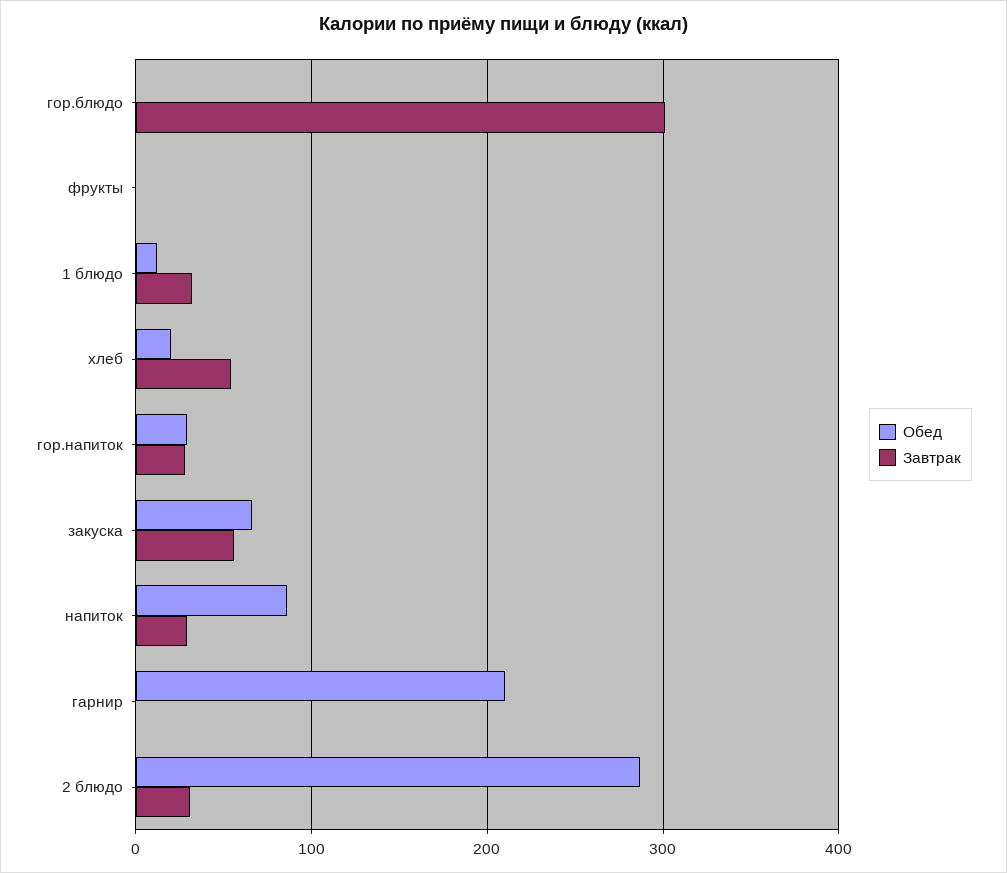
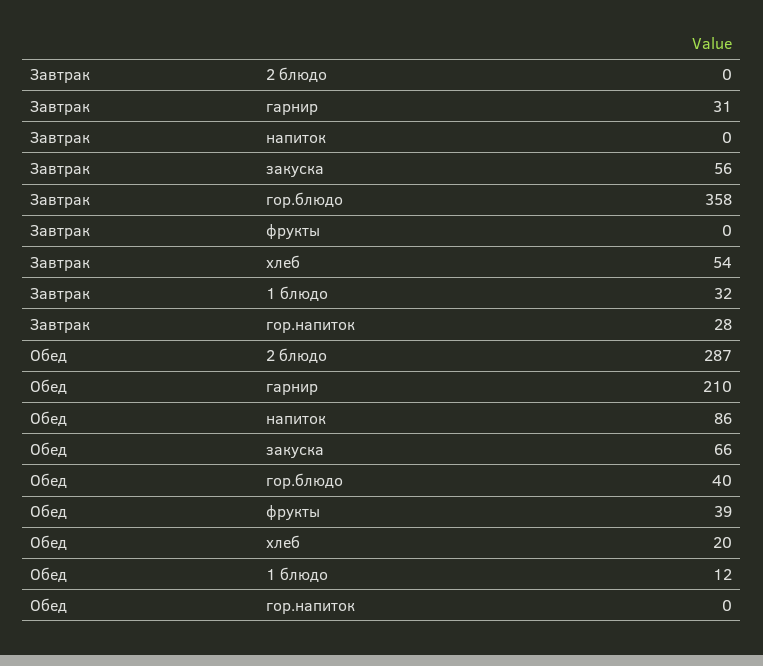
Обед, гор.блюдо: 0 -> 40
Завтрак, гор.блюдо: 300 -> 358
Обед, фрукты: 0 -> 39
Обед, гор.напиток: 30 -> 0
Завтрак, напиток: 30 -> 0
Завтрак, гарнир: 0 -> 31
Завтрак, 2 блюдо: 30 -> 0

